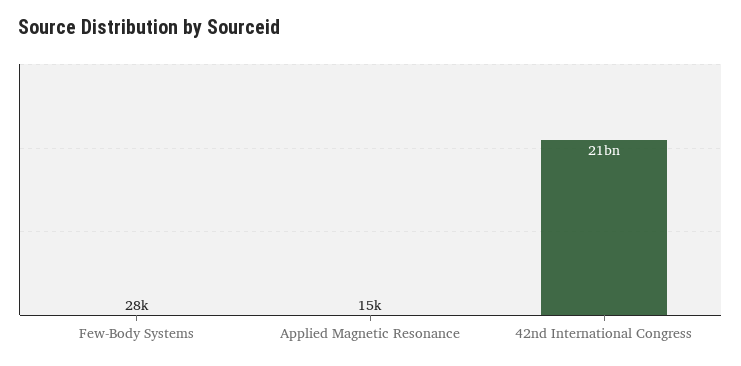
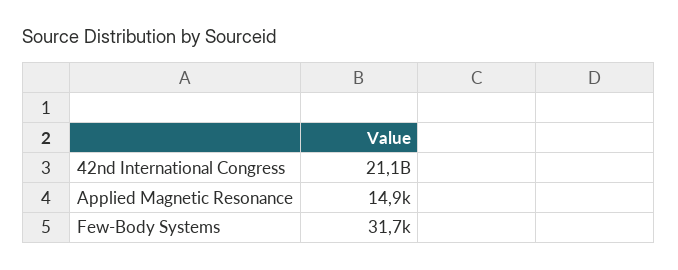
Few-Body Systems: 28000 -> 31700

